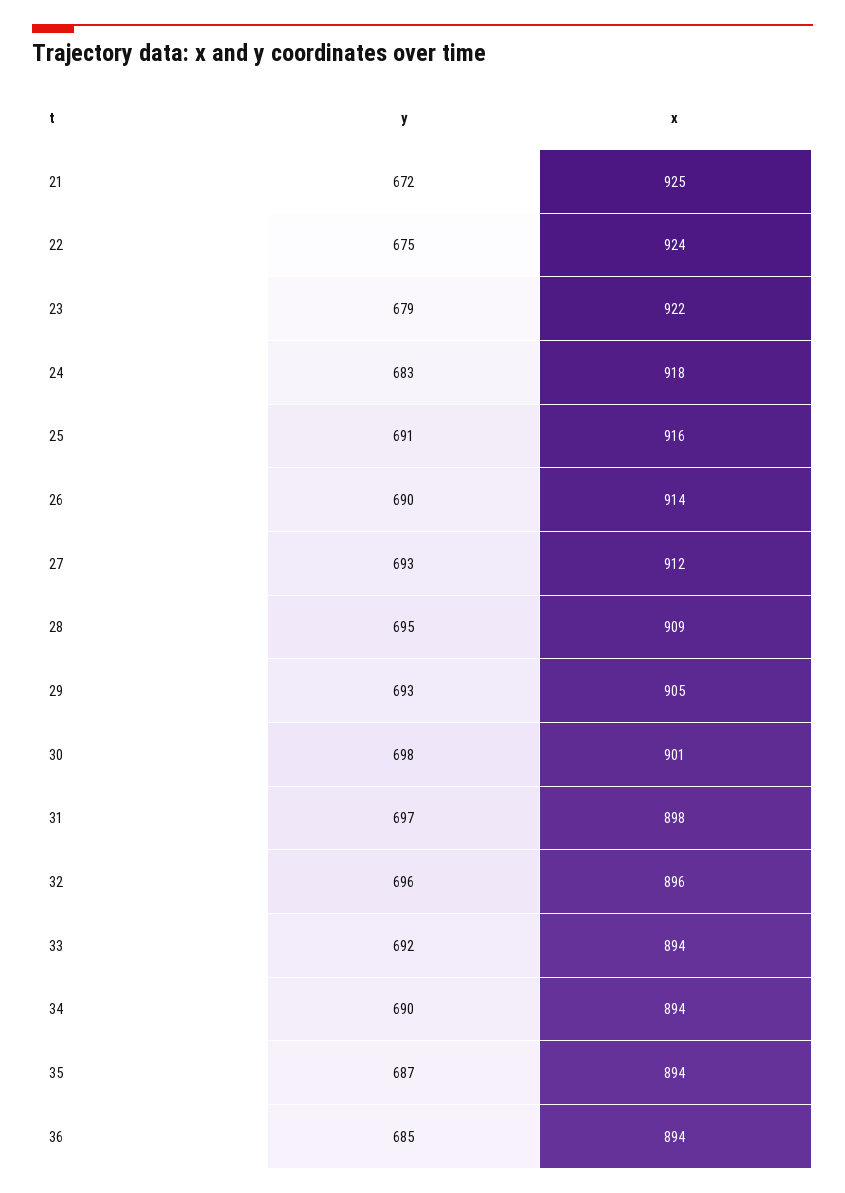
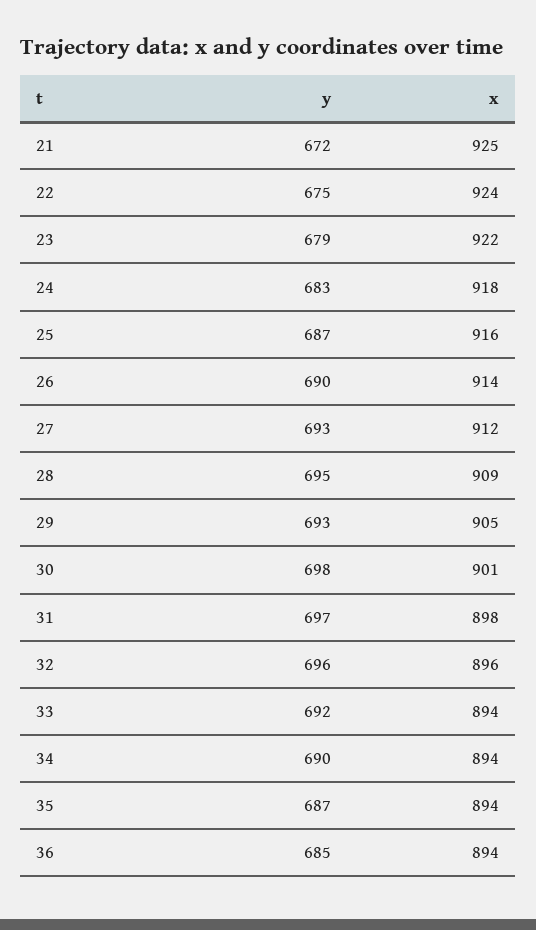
y, 25: 691 -> 687

